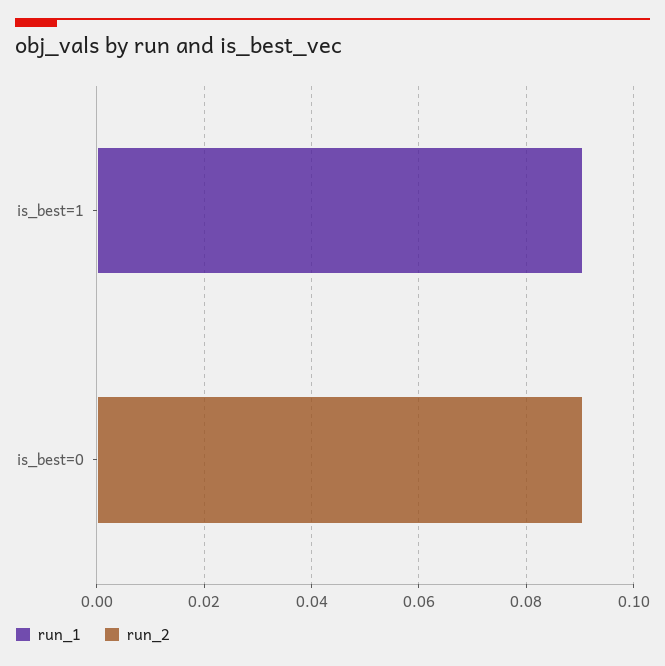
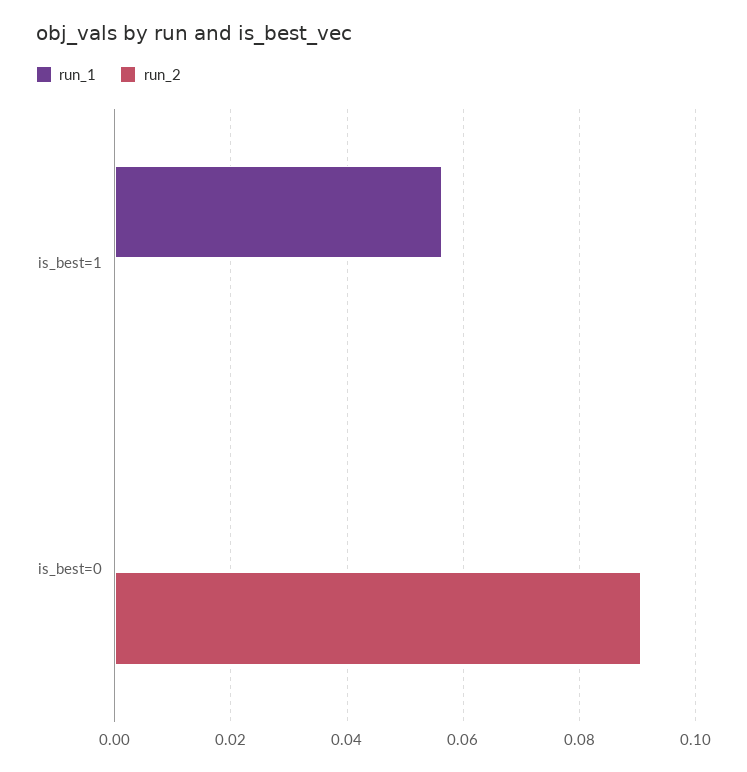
run_1, is_best=1: 0.09 -> 0.056

